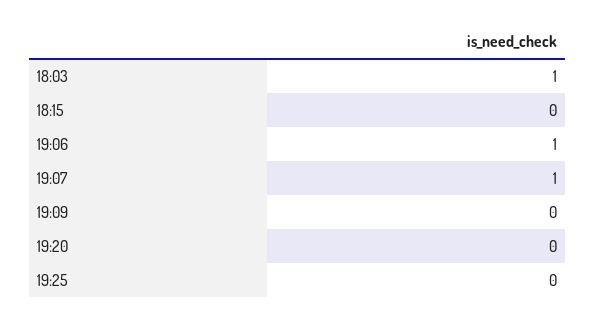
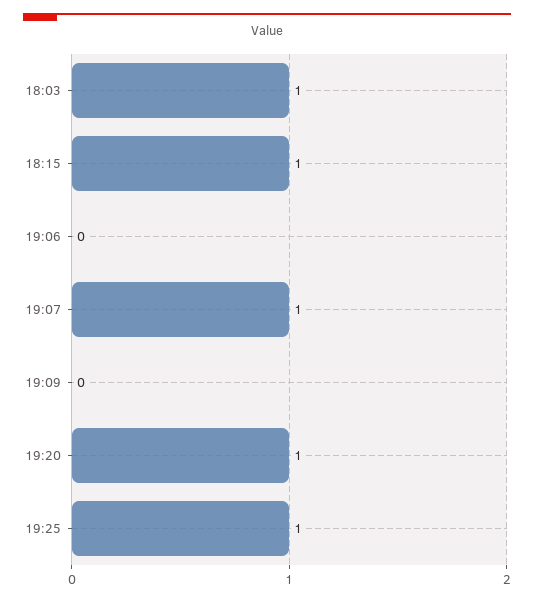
18:15: 0 -> 1
19:06: 1 -> 0
19:20: 0 -> 1
19:25: 0 -> 1

